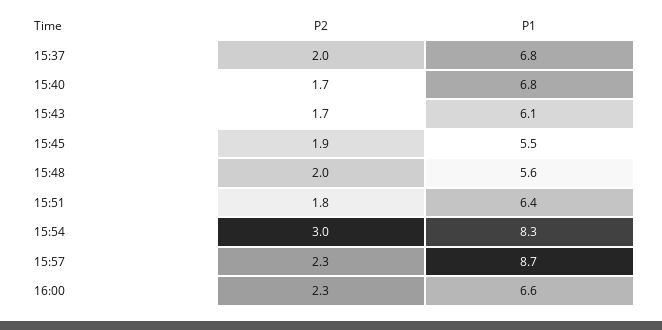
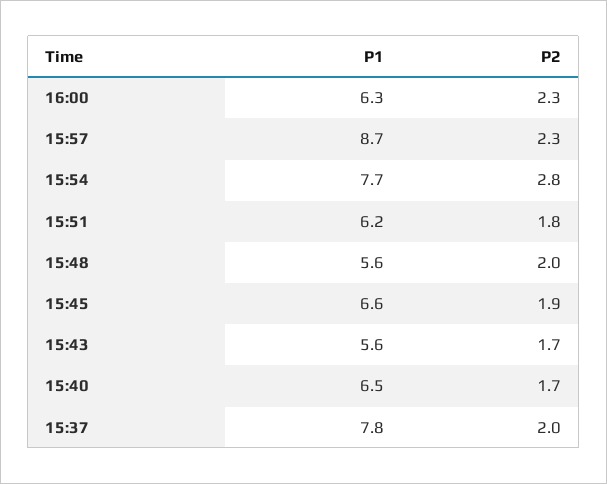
P1, 15:37: 6.8 -> 7.8
P1, 15:40: 6.8 -> 6.5
P1, 15:43: 6.1 -> 5.6
P1, 15:45: 5.5 -> 6.6
P1, 15:51: 6.4 -> 6.2
P2, 15:54: 3 -> 2.8
P1, 15:54: 8.3 -> 7.7
P1, 16:00: 6.6 -> 6.3

